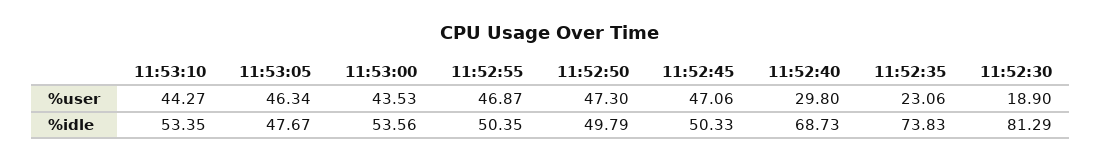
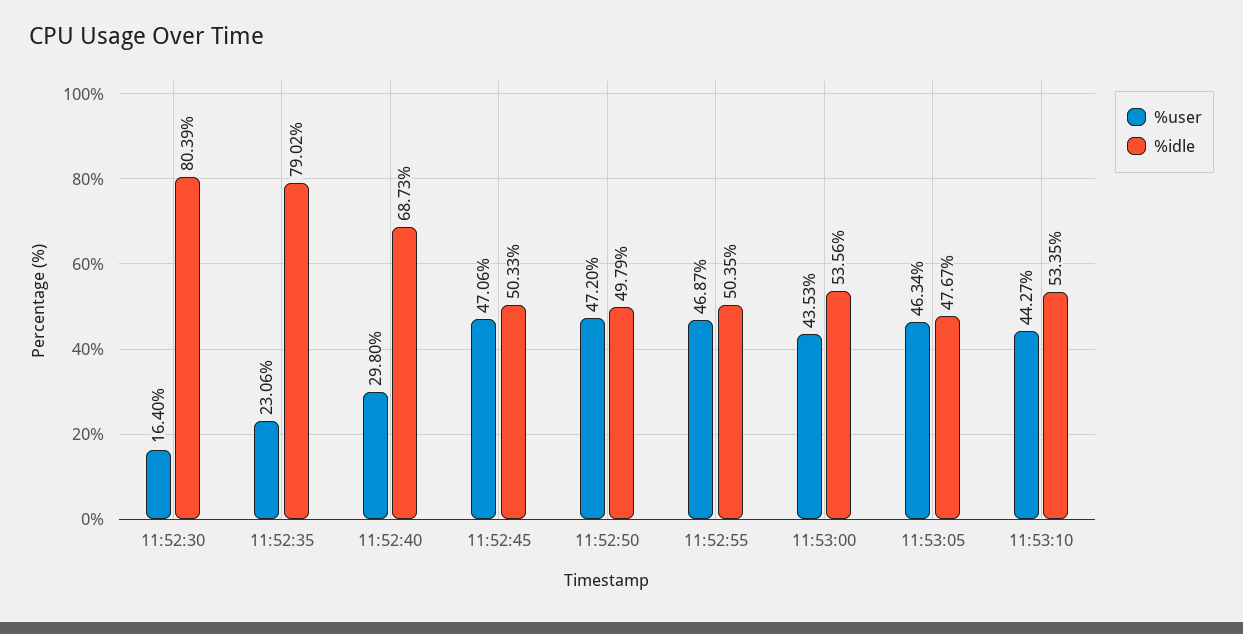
%user, 11:52:50: 47.3 -> 47.2
%user, 11:52:30: 18.9 -> 16.4
%idle, 11:52:35: 73.83 -> 79.02
%idle, 11:52:30: 81.29 -> 80.39

